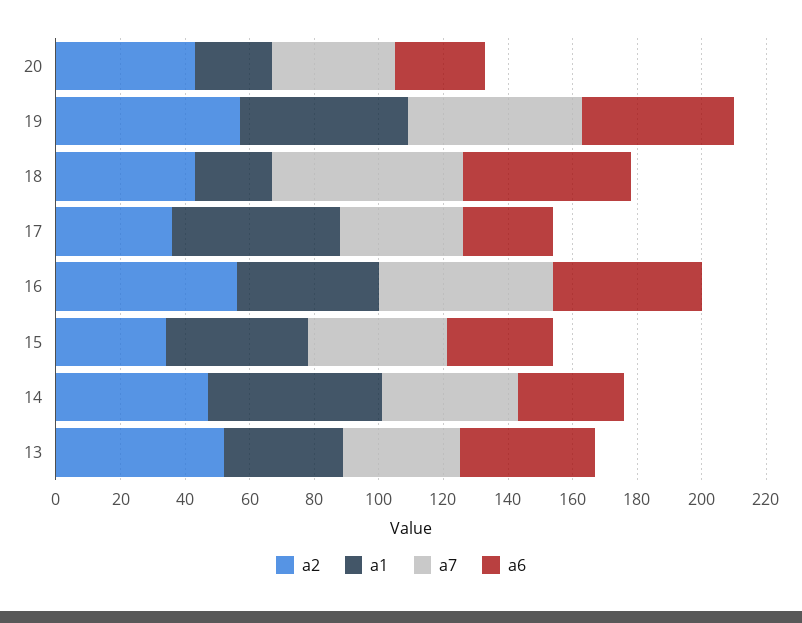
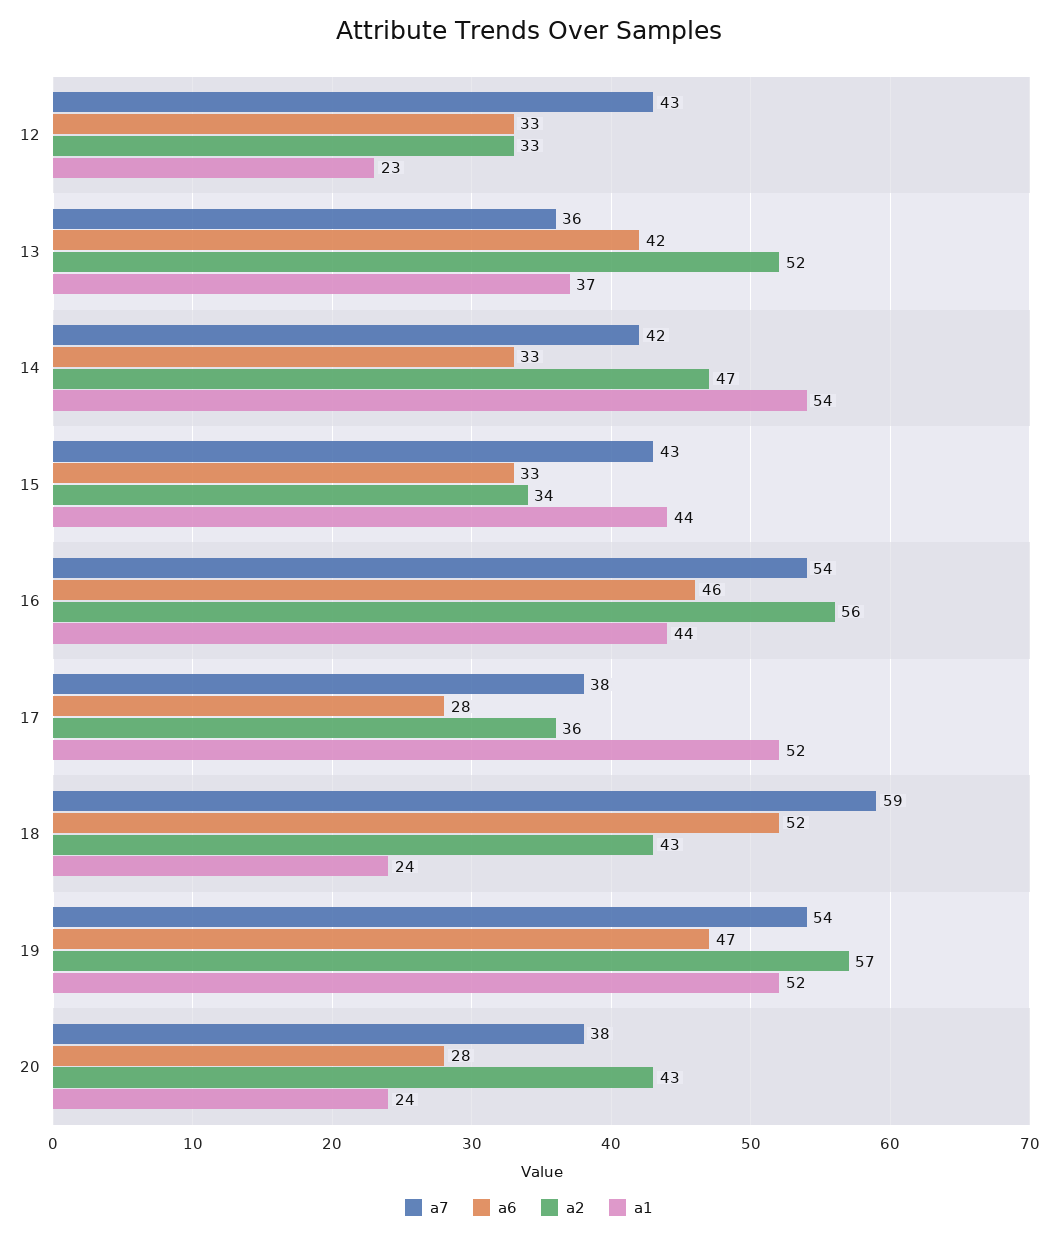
a7, 12: none -> 43
a6, 12: none -> 33
a2, 12: none -> 33
a1, 12: none -> 23

